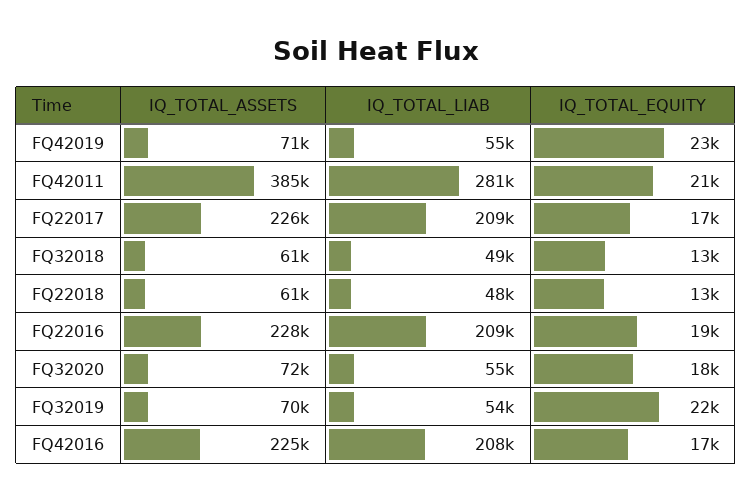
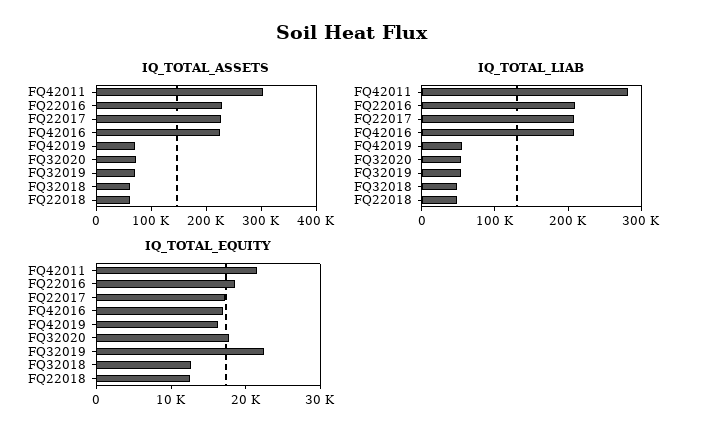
IQ_TOTAL_EQUITY, FQ42019: 23000 -> 16000
IQ_TOTAL_ASSETS, FQ42011: 385000 -> 300000

